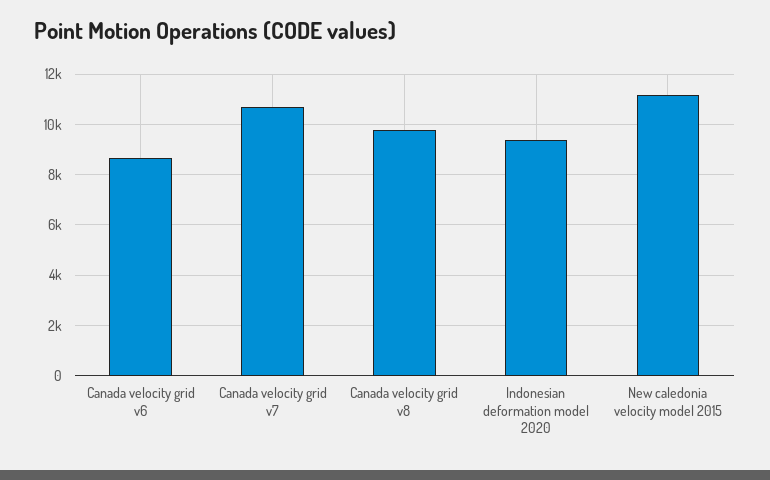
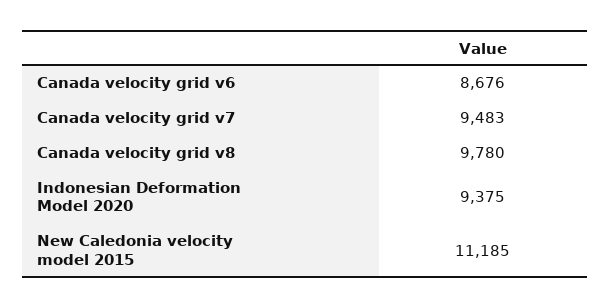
Canada velocity grid v7: 10750 -> 9483

